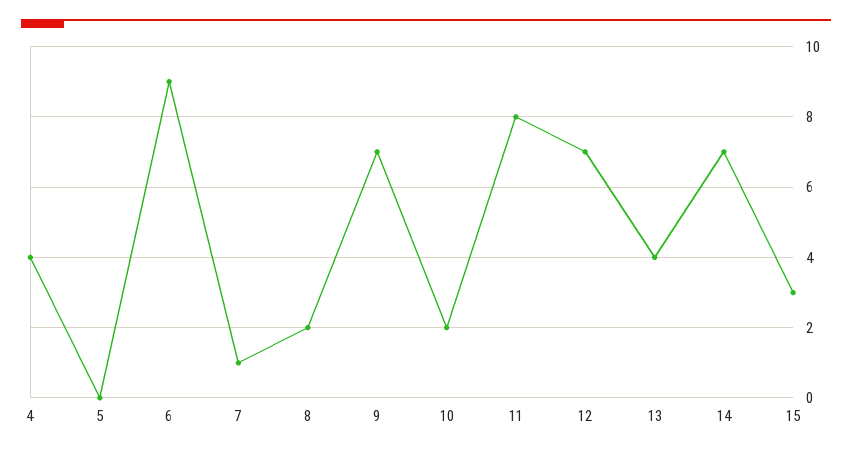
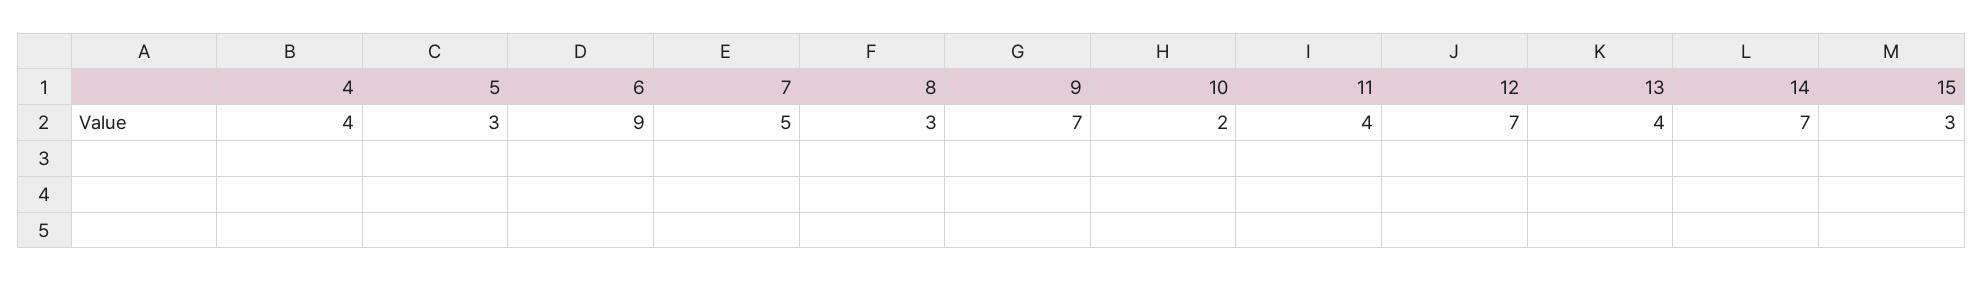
5: 0 -> 3
7: 1 -> 5
8: 2 -> 3
11: 8 -> 4

